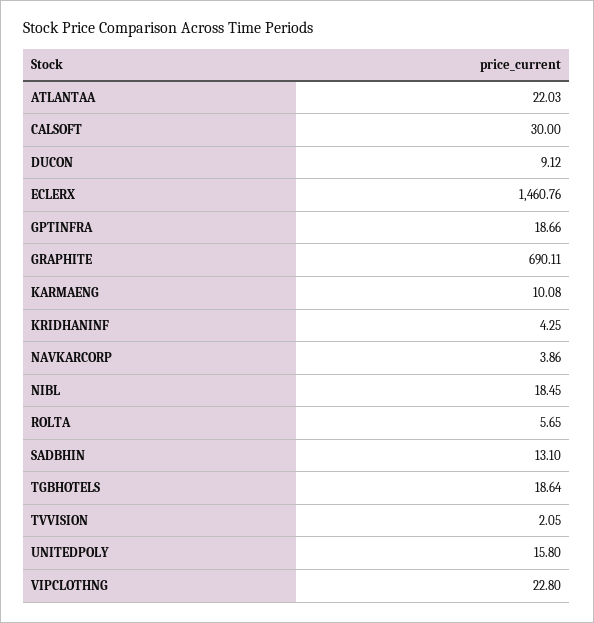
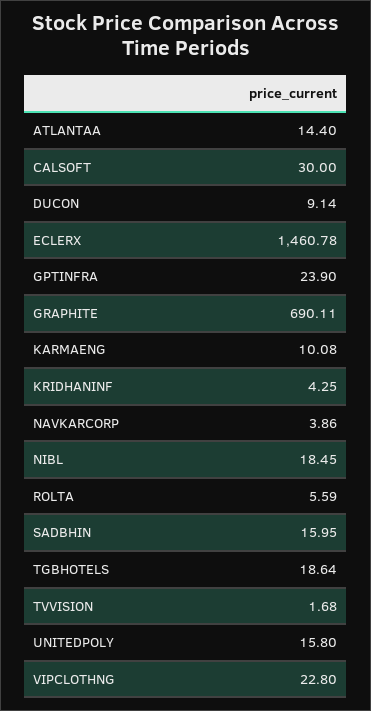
ATLANTAA: 22.03 -> 14.4
DUCON: 9.12 -> 9.14
ECLERX: 1460.76 -> 1460.78
GPTINFRA: 18.66 -> 23.9
ROLTA: 5.65 -> 5.59
SADBHIN: 13.1 -> 15.95
TVVISION: 2.05 -> 1.68

